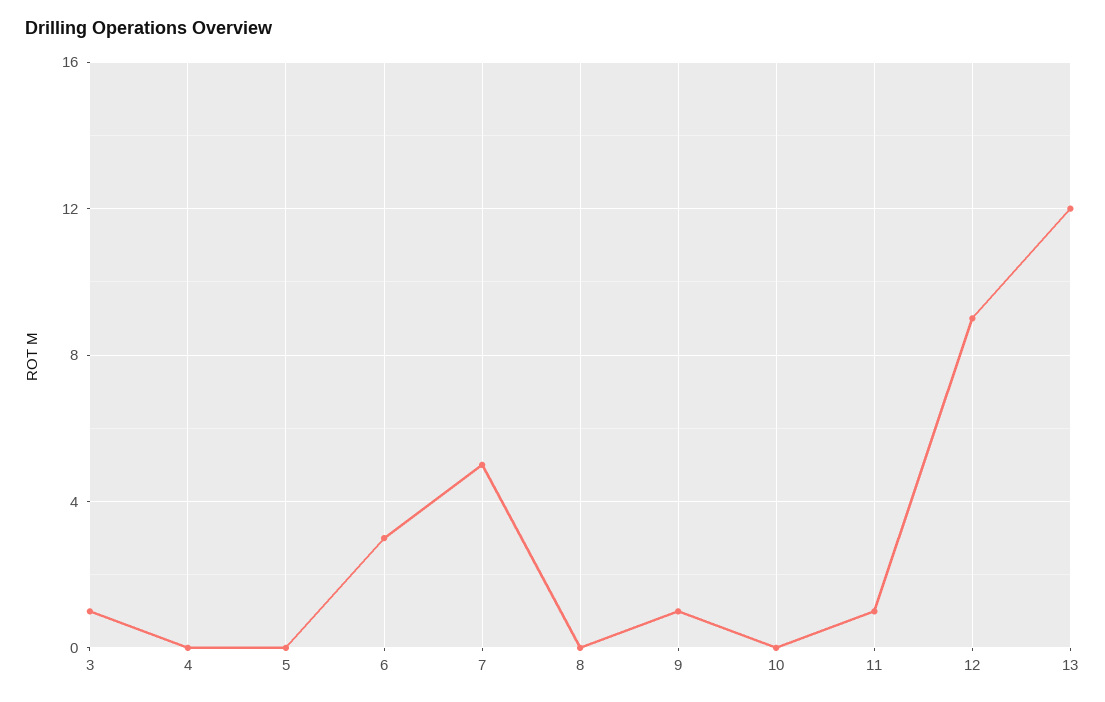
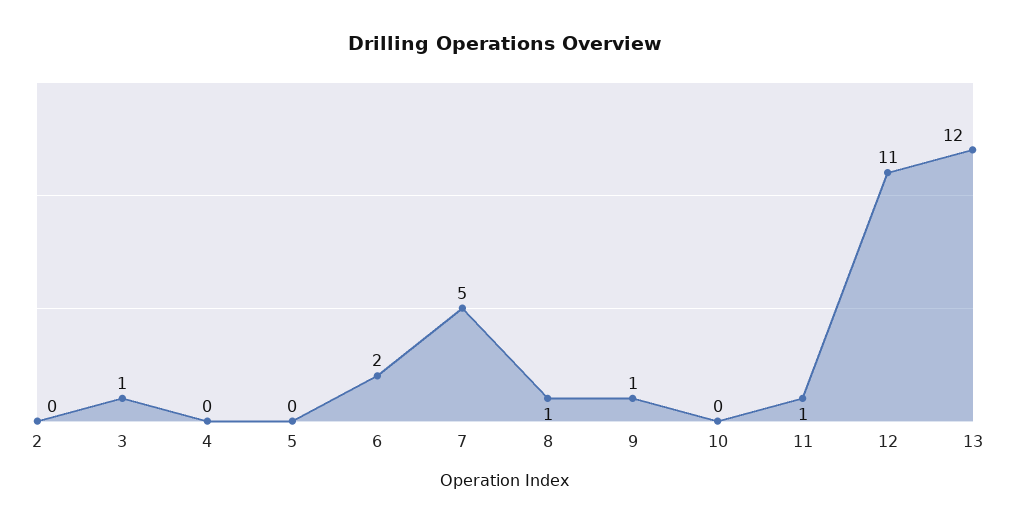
6: 3 -> 2
8: 0 -> 1
12: 9 -> 11
2: none -> 0

